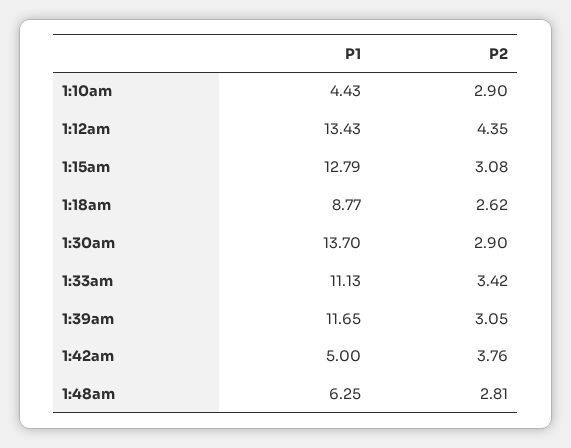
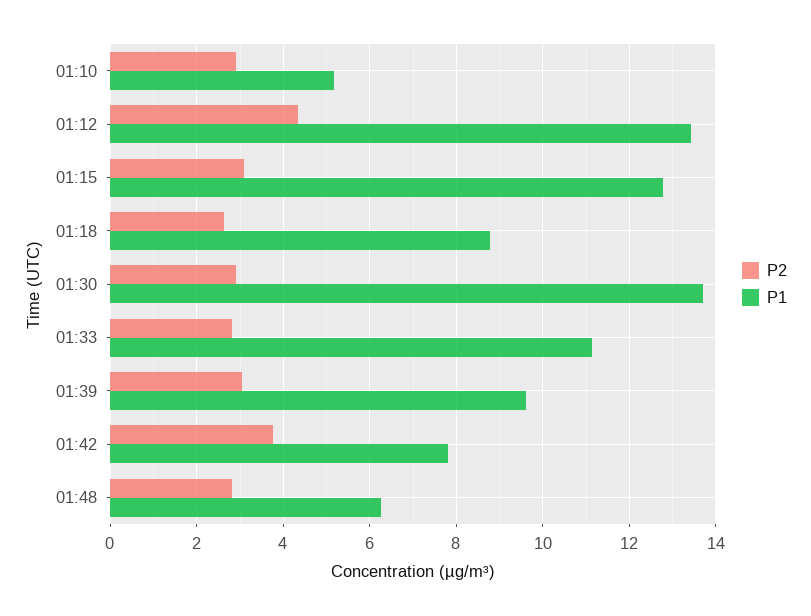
P1, 1:10am: 4.43 -> 5.2
P2, 1:33am: 3.42 -> 2.8
P1, 1:39am: 11.65 -> 9.6
P1, 1:42am: 5 -> 7.8

